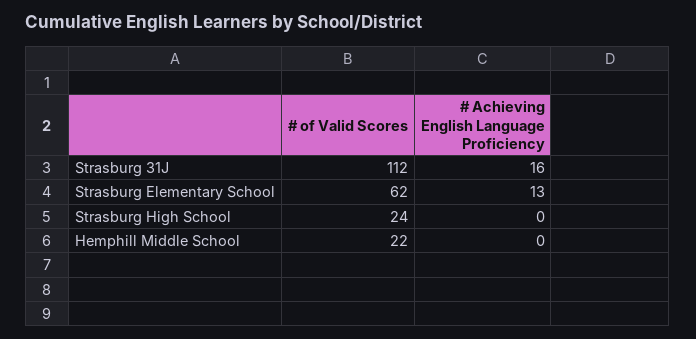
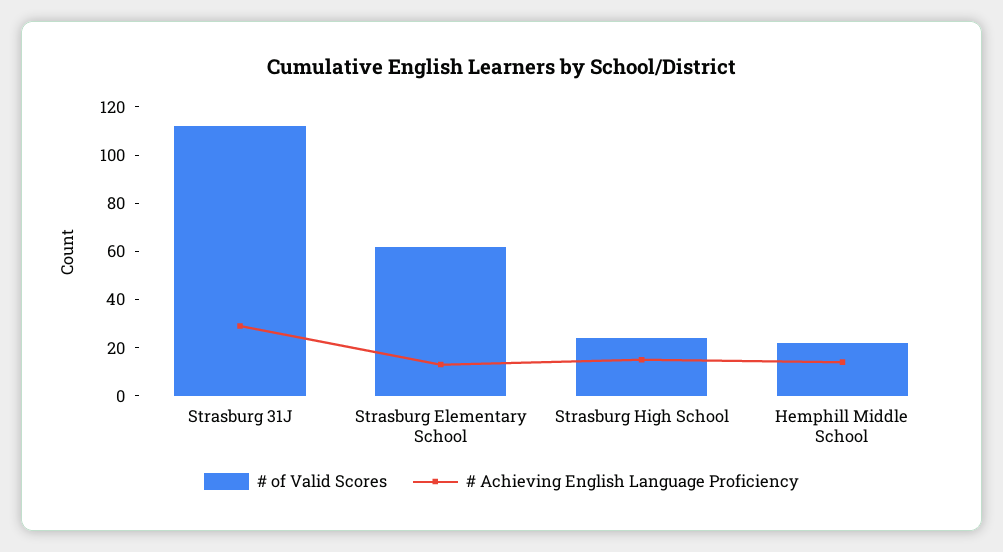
# Achieving English Language Proficiency, Strasburg 31J: 16 -> 30
# Achieving English Language Proficiency, Strasburg High School: 0 -> 15
# Achieving English Language Proficiency, Hemphill Middle School: 0 -> 15

